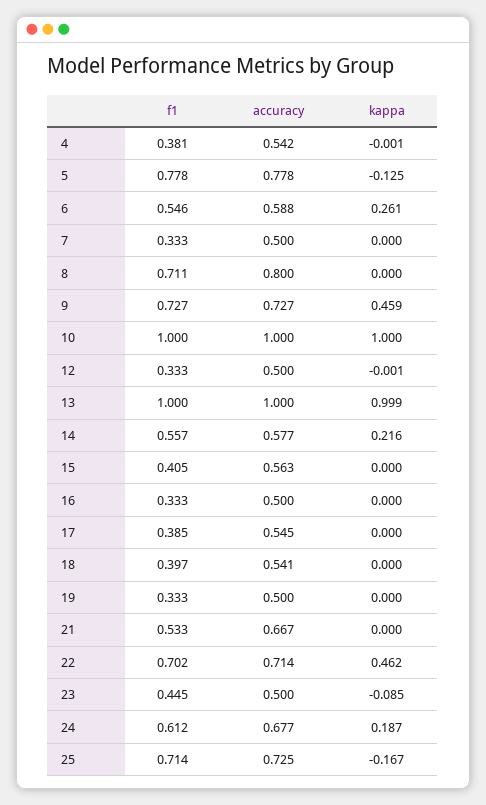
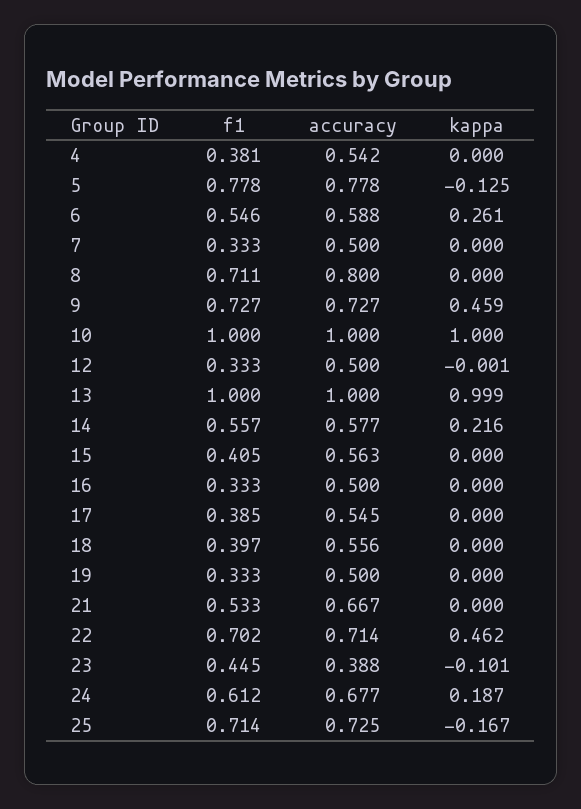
kappa, 4: -0.001 -> 0
accuracy, 18: 0.541 -> 0.556
accuracy, 23: 0.5 -> 0.388
kappa, 23: -0.085 -> -0.101

